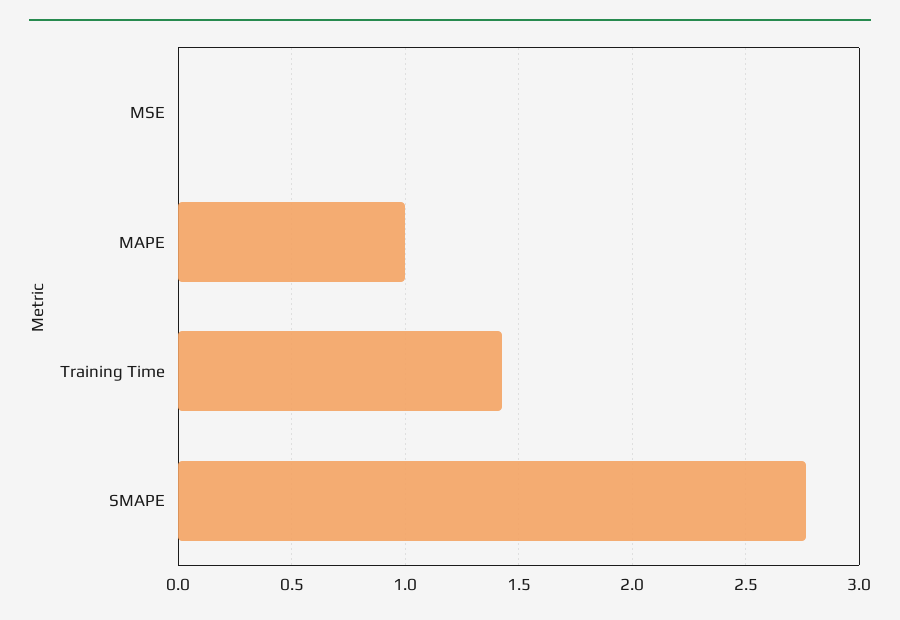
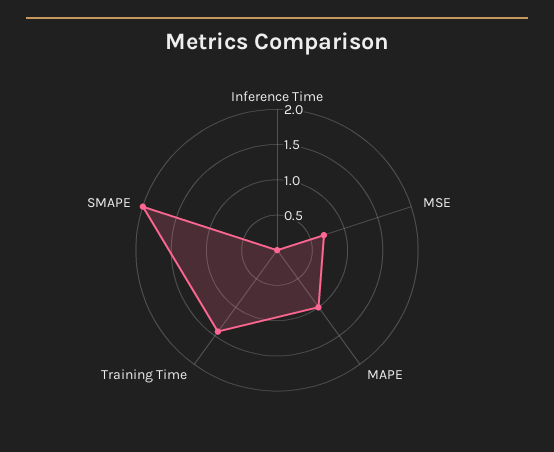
MSE: 0 -> 0.75
SMAPE: 2.75 -> 2
Inference Time: none -> 0

